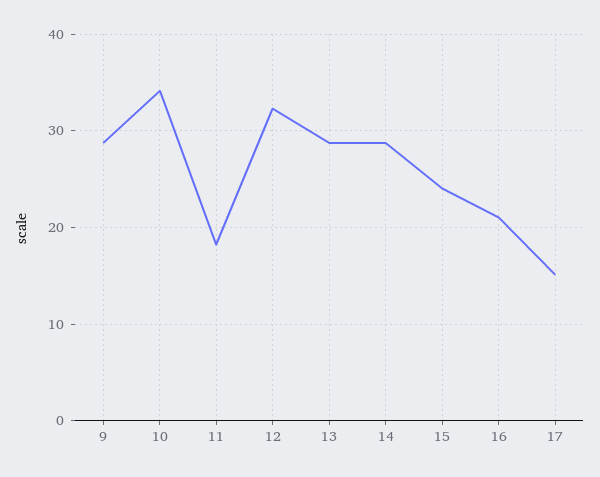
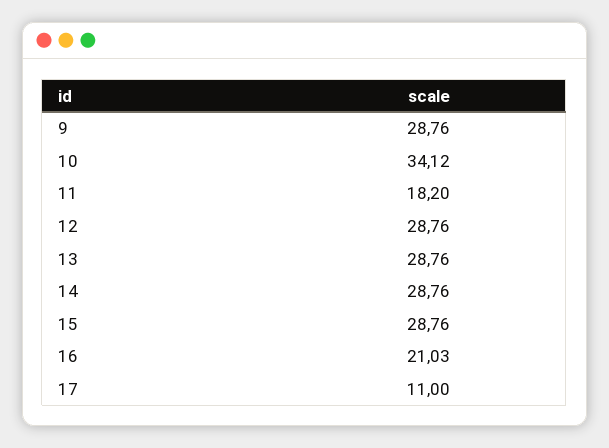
12: 32 -> 28.76
15: 24 -> 28.76
17: 15 -> 11

